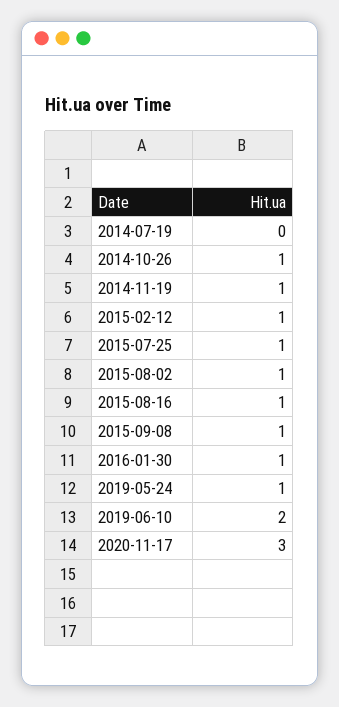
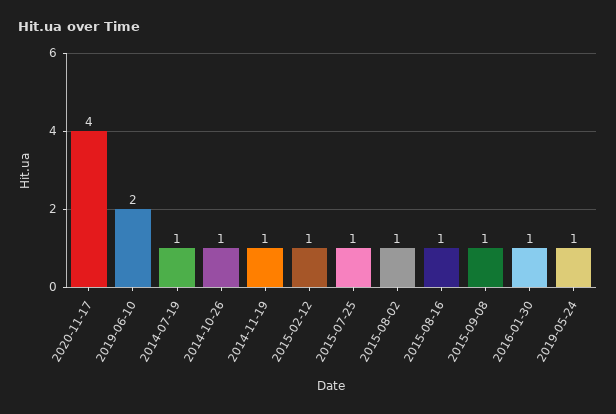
2014-07-19: 0 -> 1
2020-11-17: 3 -> 4

